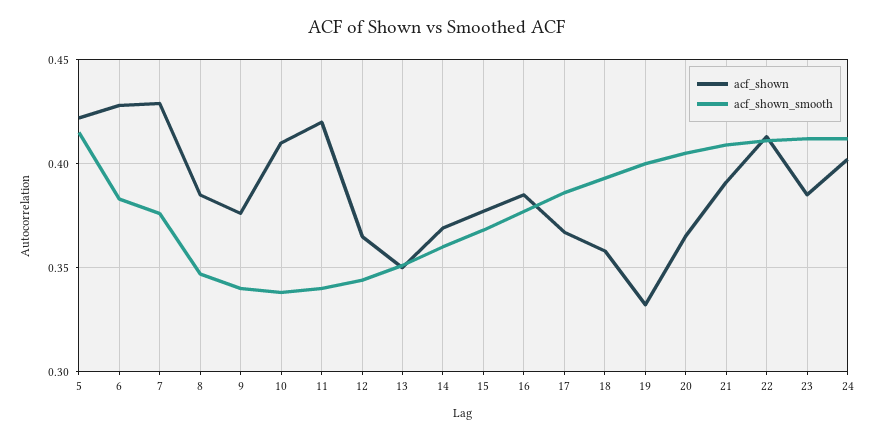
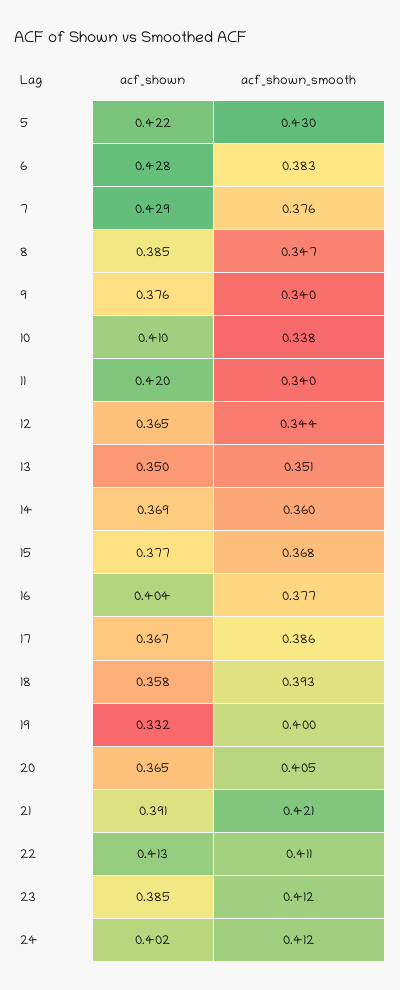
acf_shown_smooth, 5: 0.415 -> 0.43
acf_shown, 16: 0.385 -> 0.404
acf_shown_smooth, 21: 0.41 -> 0.421

